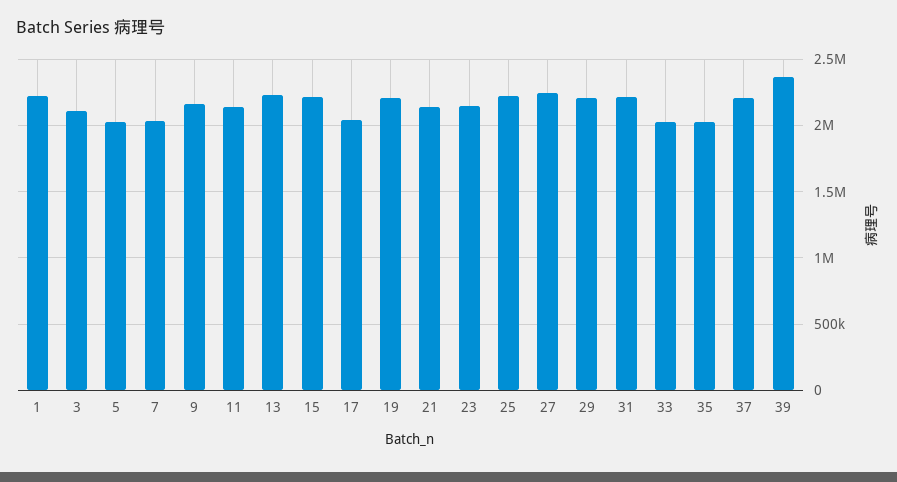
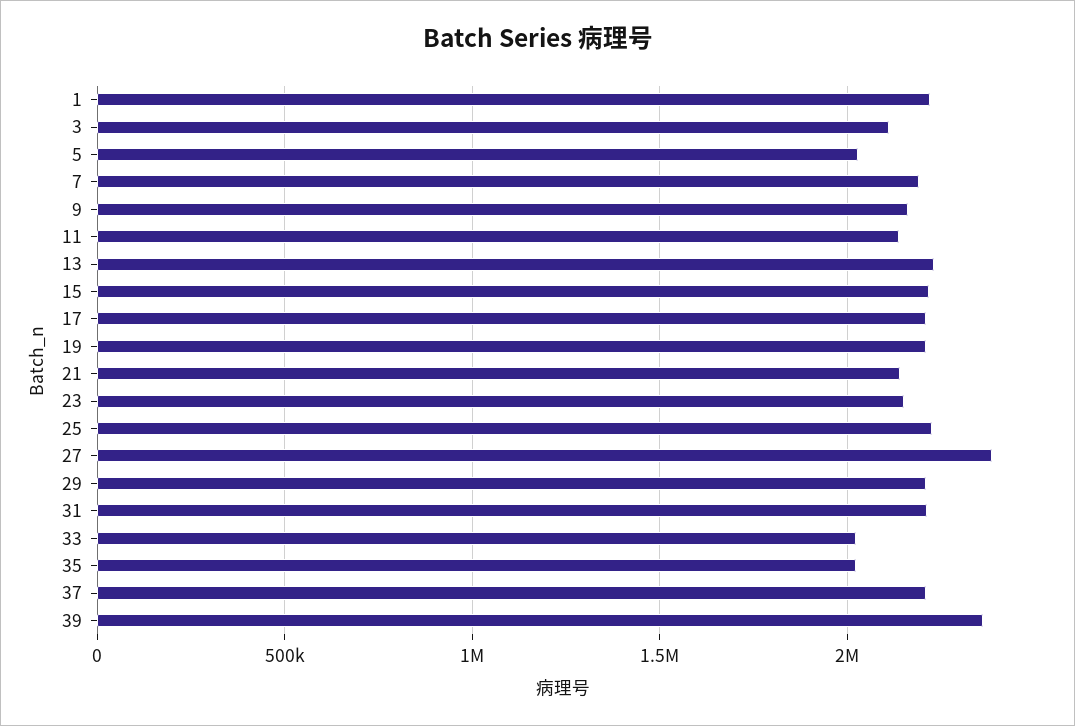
7: 2050000 -> 2200000
17: 2050000 -> 2200000
27: 2250000 -> 2400000

